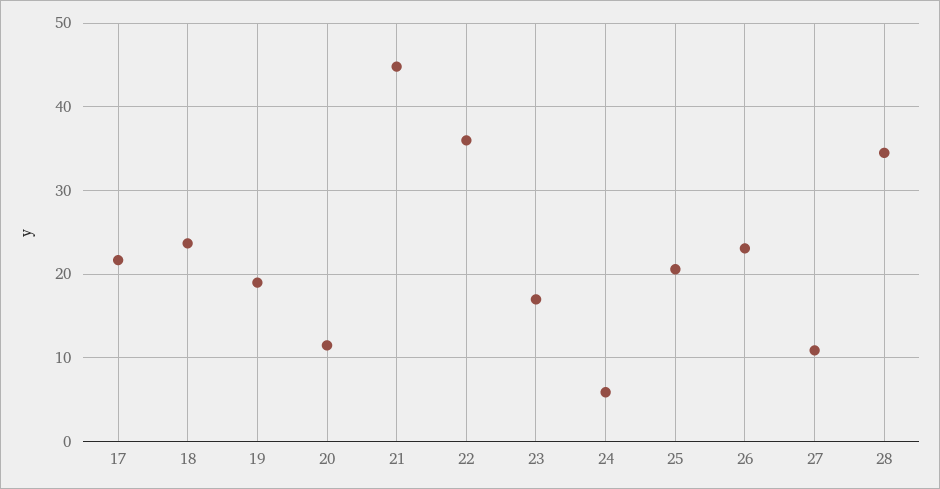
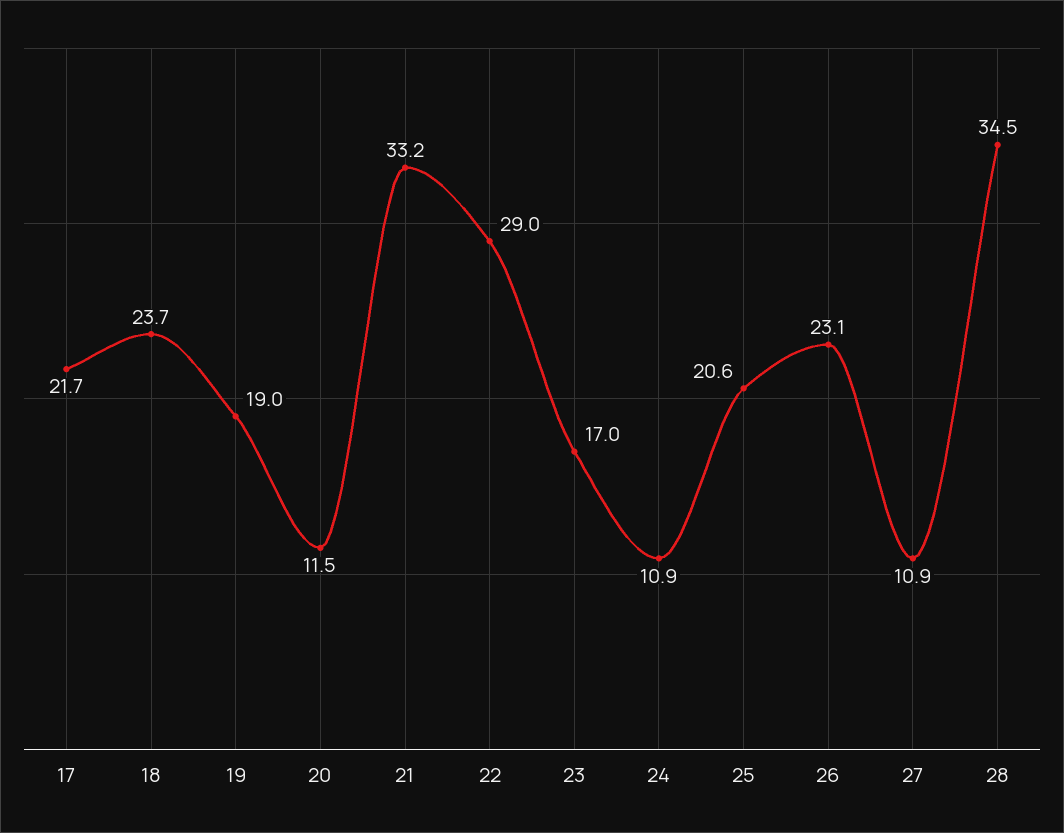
21: 45 -> 33.2
22: 36 -> 29
24: 6 -> 10.9

